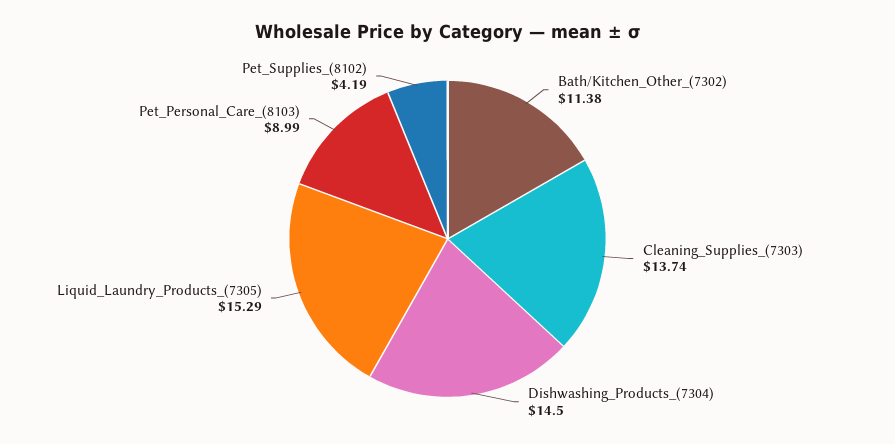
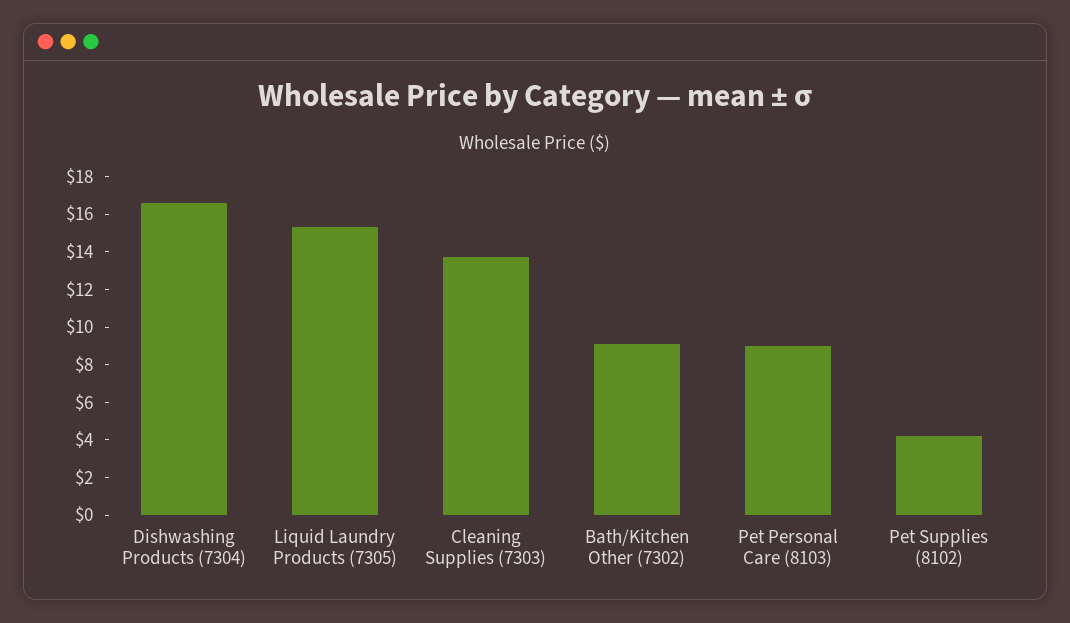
Bath/Kitchen_Other_(7302): 11.38 -> 9
Dishwashing_Products_(7304): 14.5 -> 16.5

